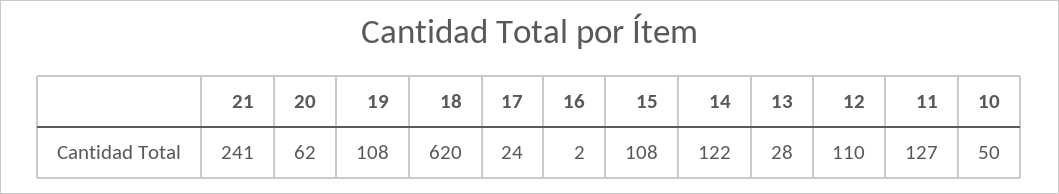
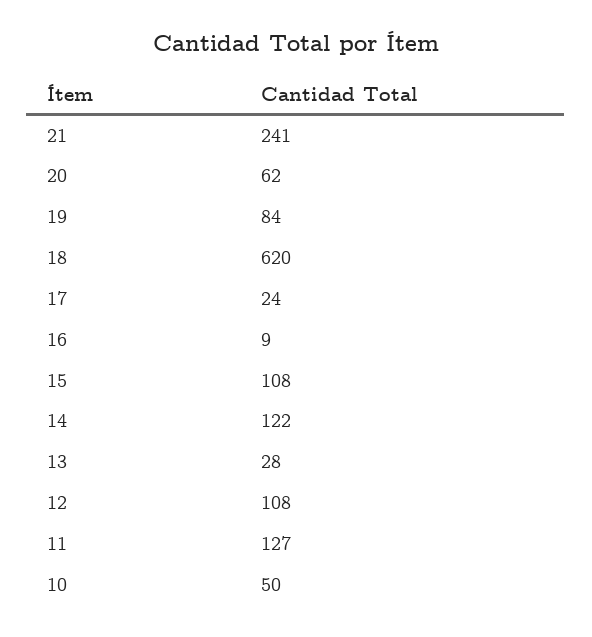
19: 108 -> 84
16: 2 -> 9
12: 110 -> 108

